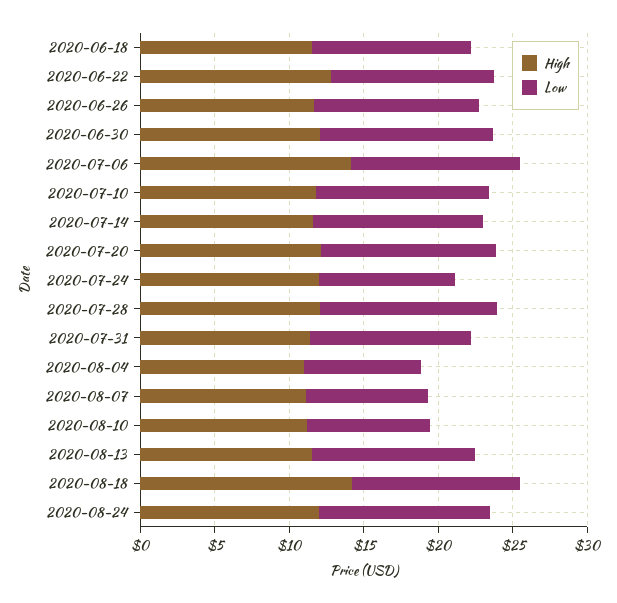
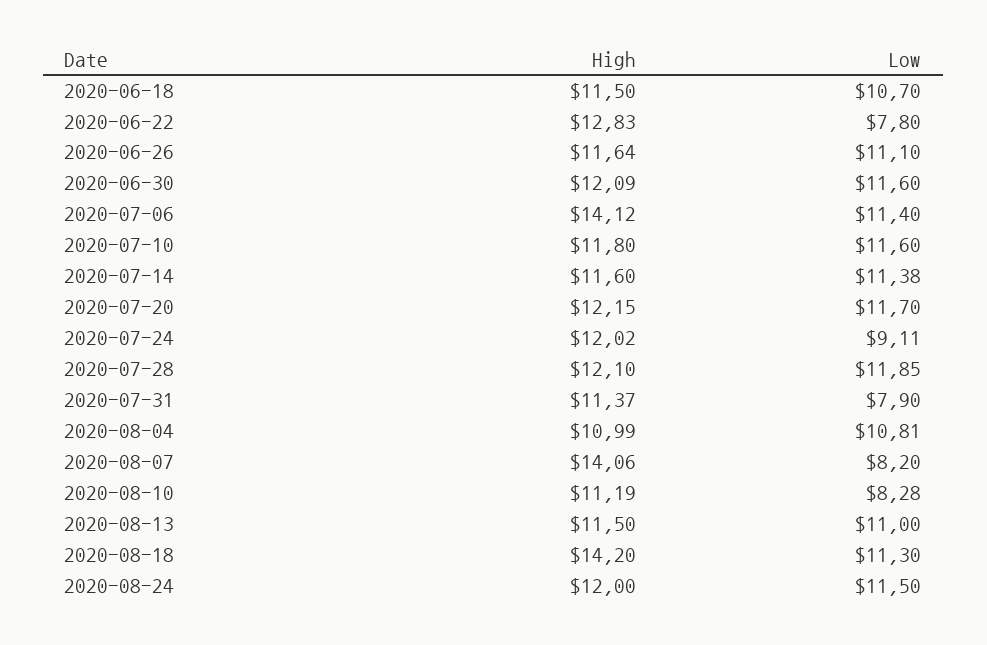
Low, 2020-06-22: 11 -> 7.8
Low, 2020-07-31: 11 -> 7.9
Low, 2020-08-04: 8 -> 10.81
High, 2020-08-07: 11 -> 14.06

